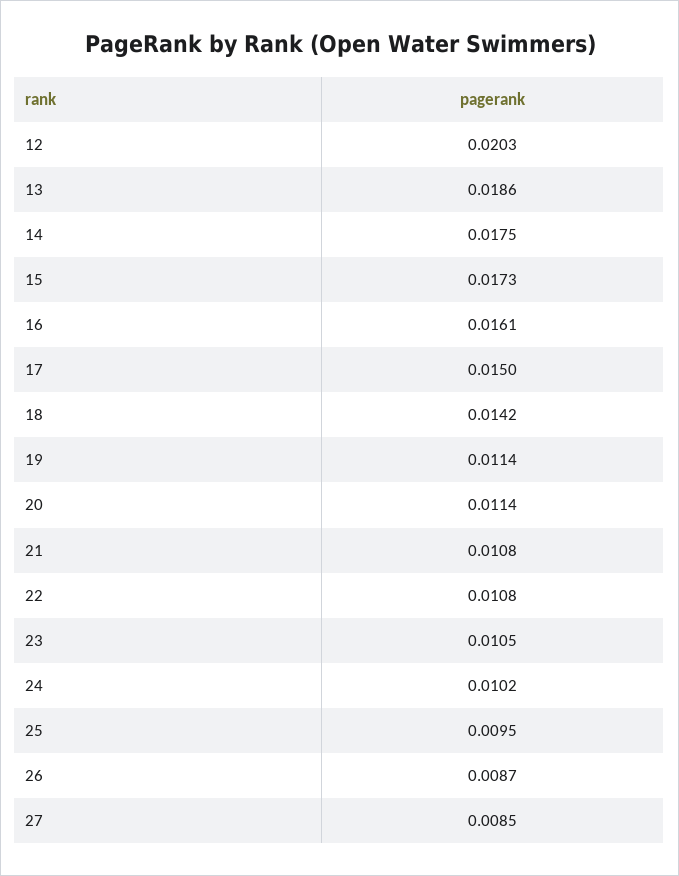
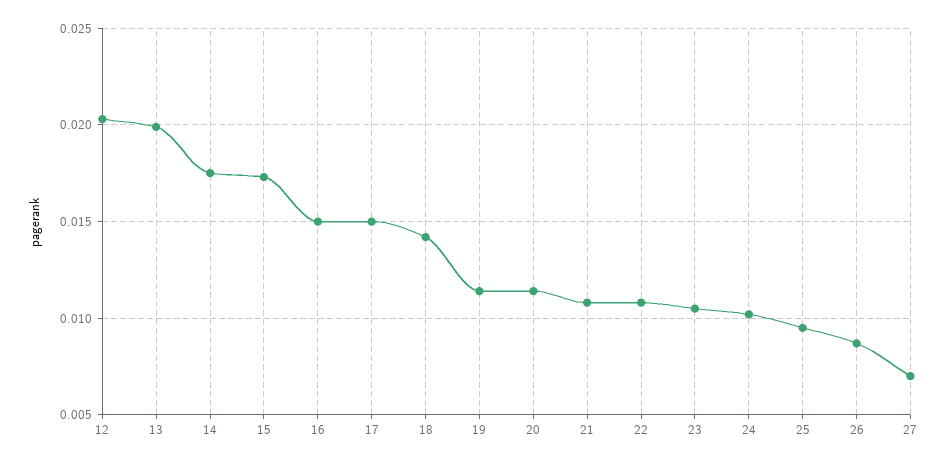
13: 0.0186 -> 0.02
16: 0.0161 -> 0.015
27: 0.0085 -> 0.007

